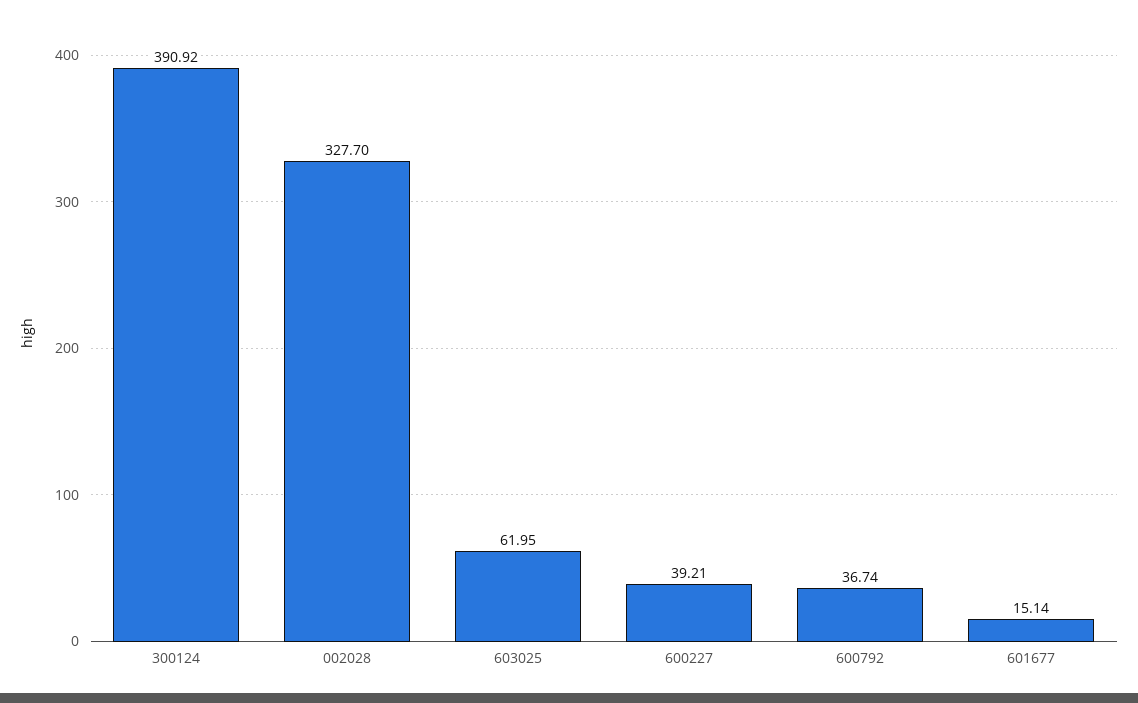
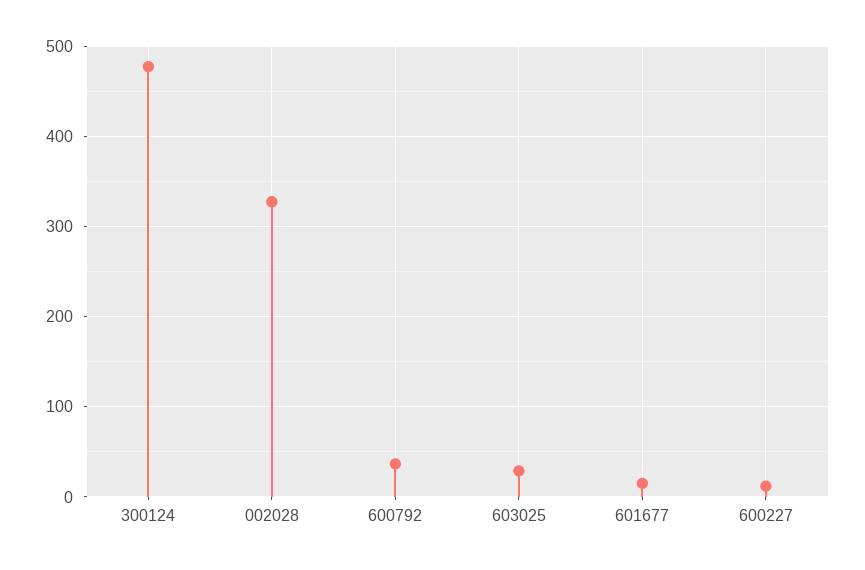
300124: 390.92 -> 480
603025: 61.95 -> 30
600227: 39.21 -> 10

